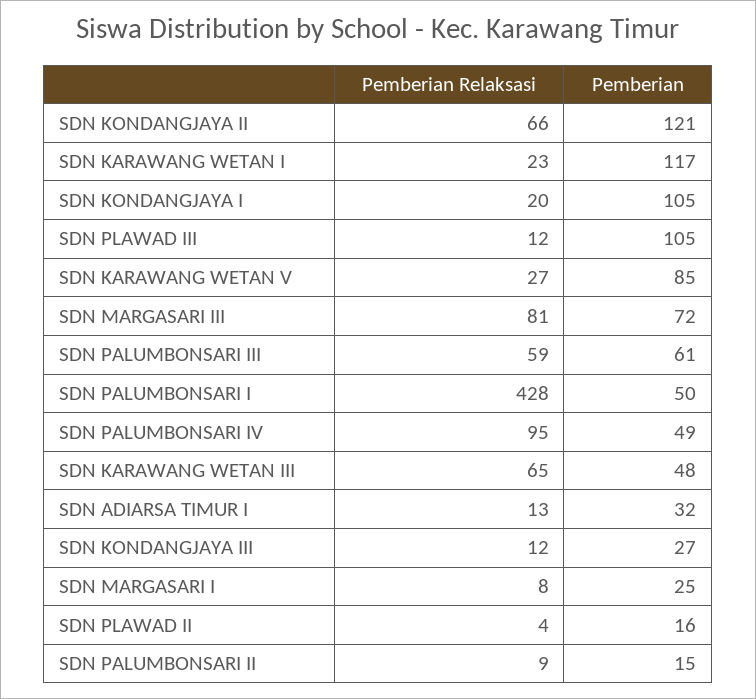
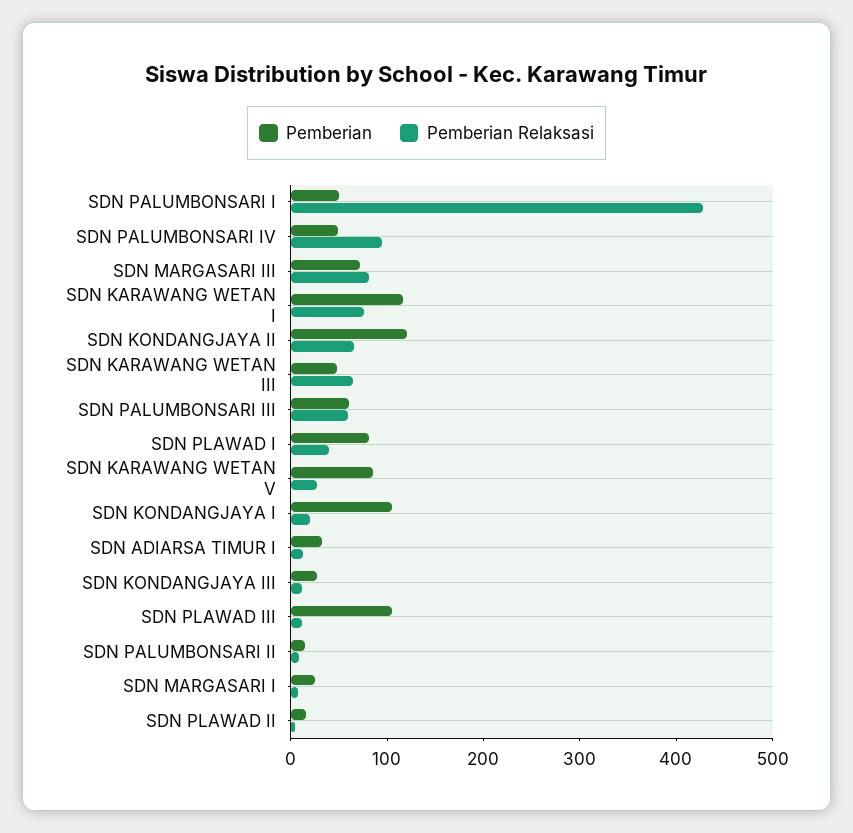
Pemberian Relaksasi, SDN KARAWANG WETAN I: 23 -> 80
Pemberian, SDN PLAWAD I: none -> 80
Pemberian Relaksasi, SDN PLAWAD I: none -> 40

